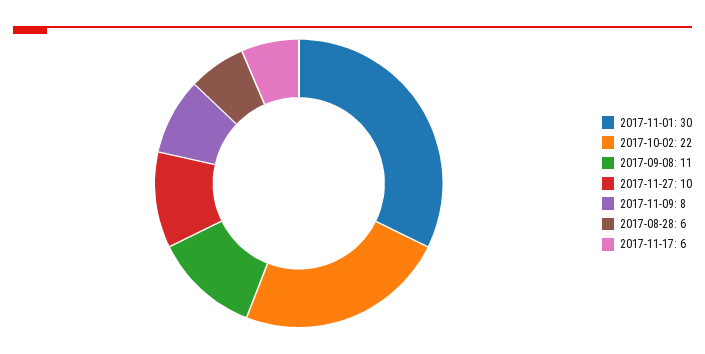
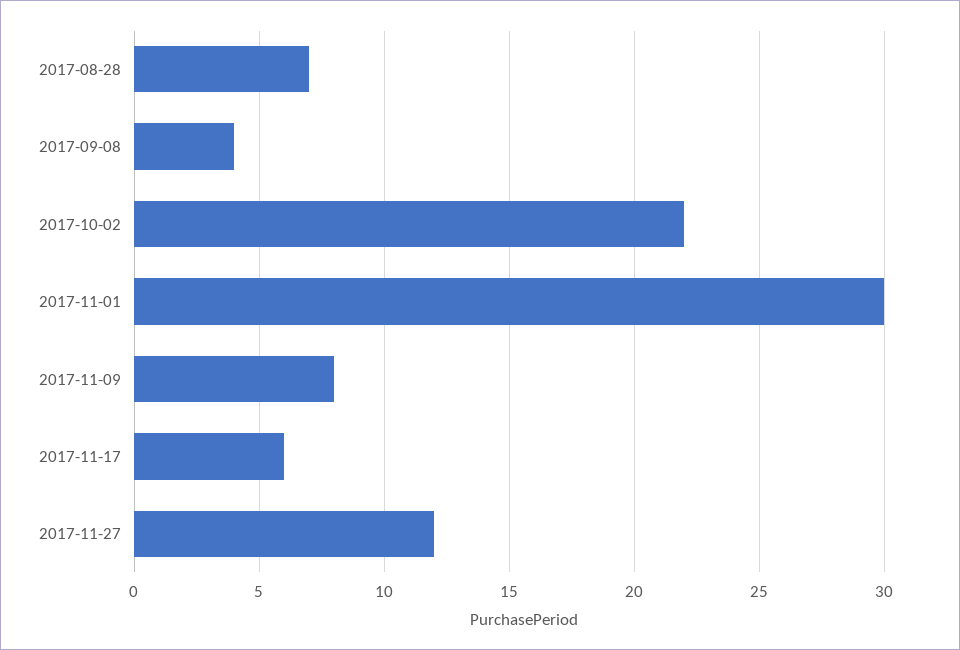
2017-09-08: 11 -> 4
2017-11-27: 10 -> 12
2017-08-28: 6 -> 7

